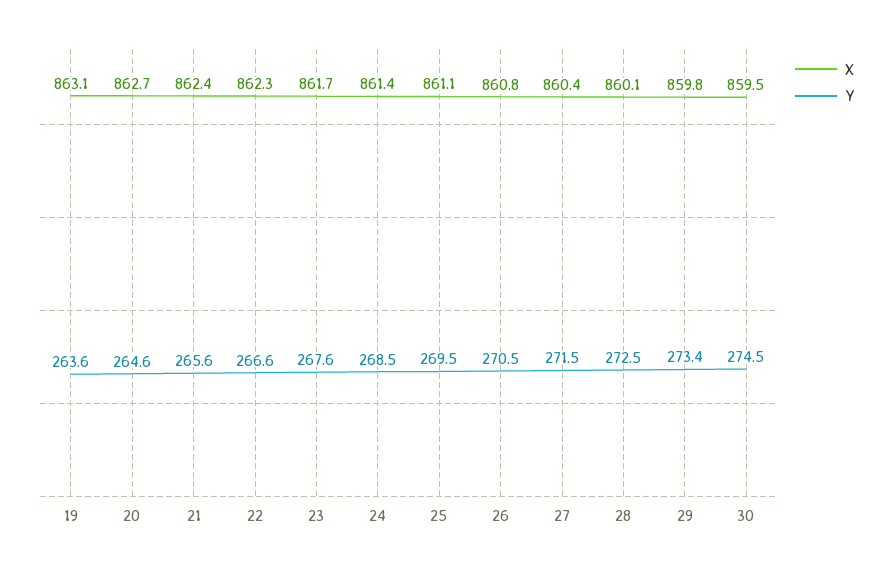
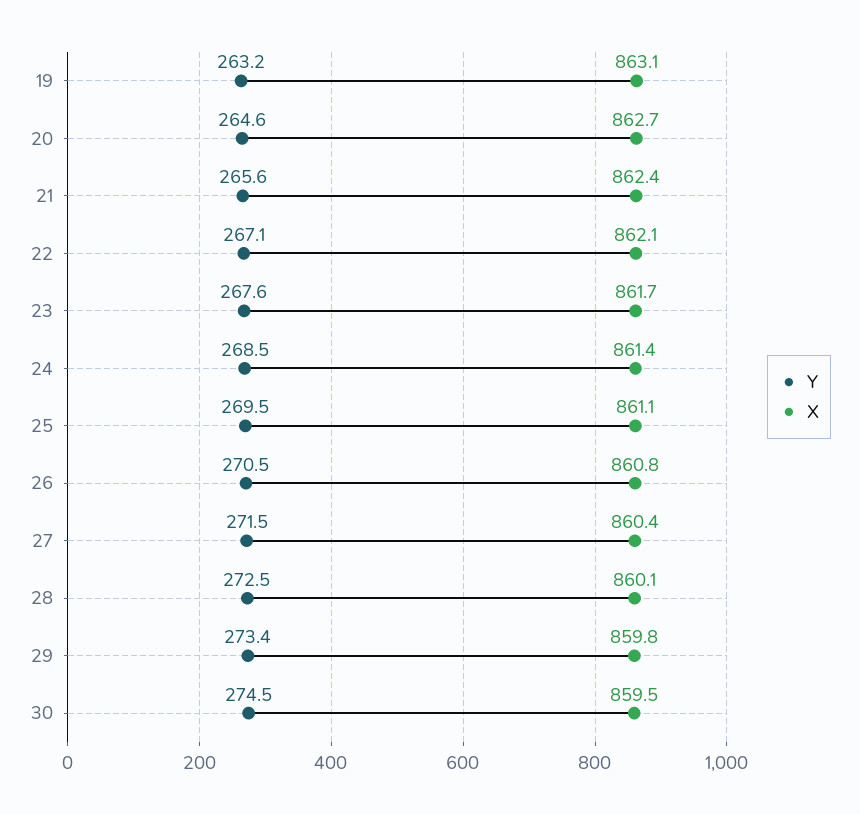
Y, 19: 263.6 -> 263.2
X, 22: 862.3 -> 862.1
Y, 22: 266.6 -> 267.1

